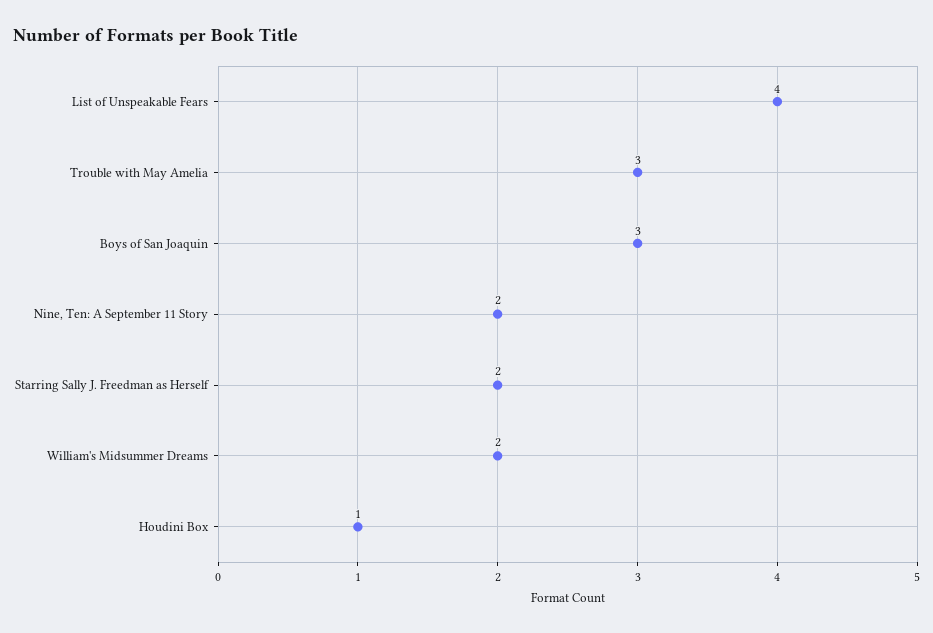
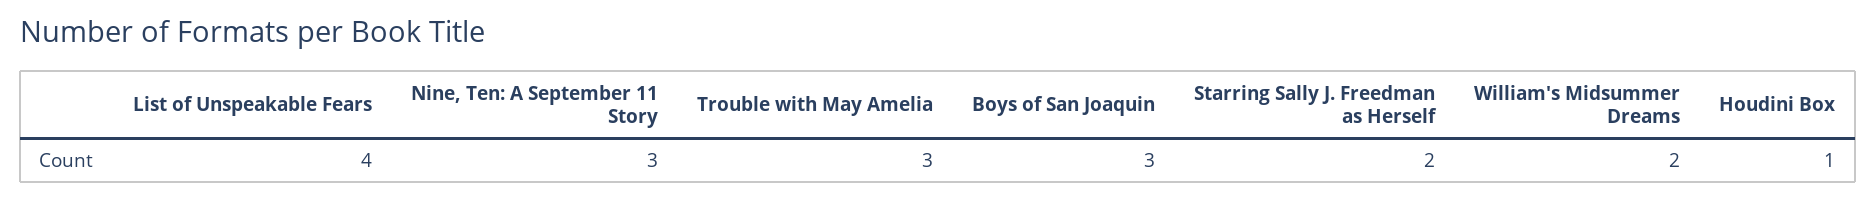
Nine, Ten: A September 11 Story: 2 -> 3

